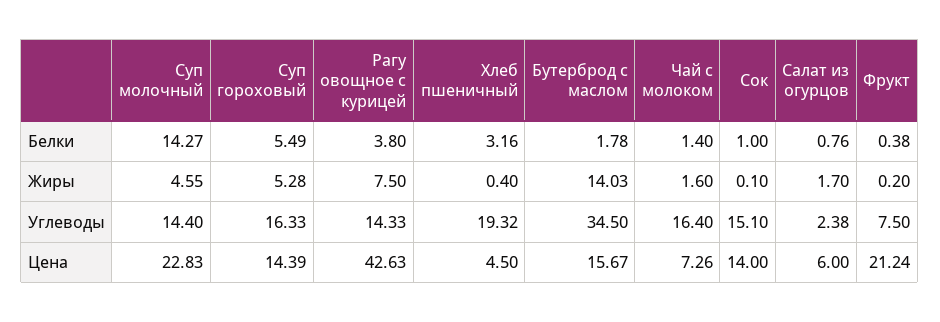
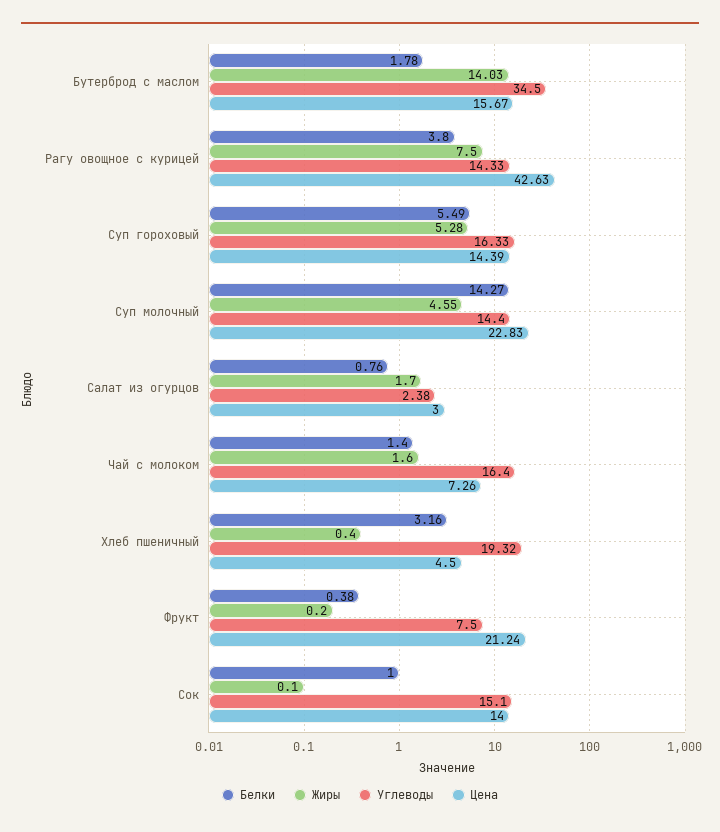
Цена, Салат из огурцов: 6 -> 3

